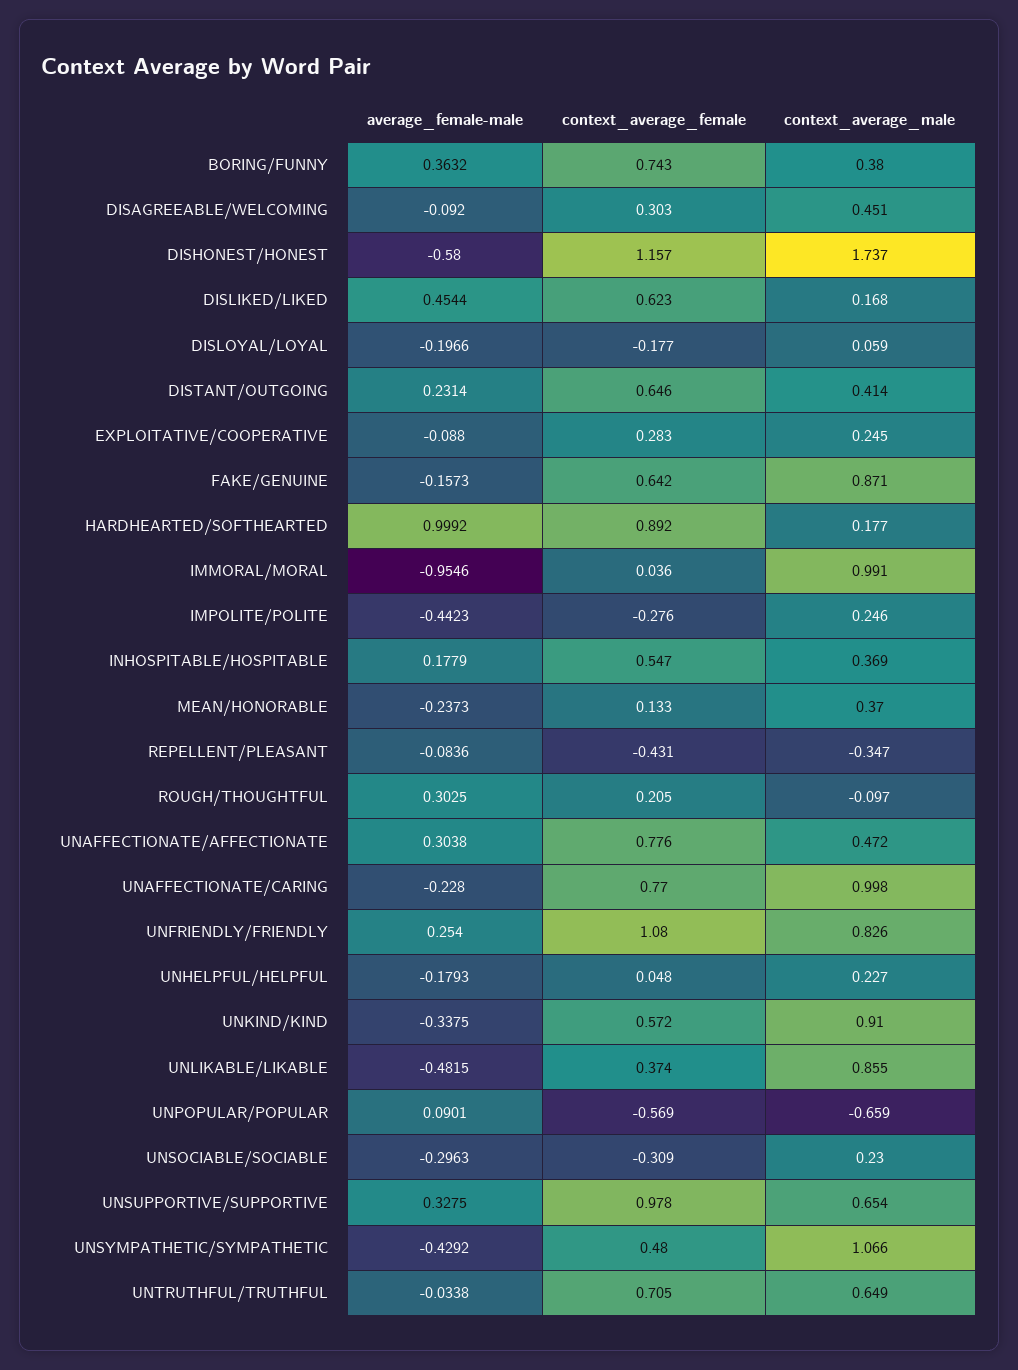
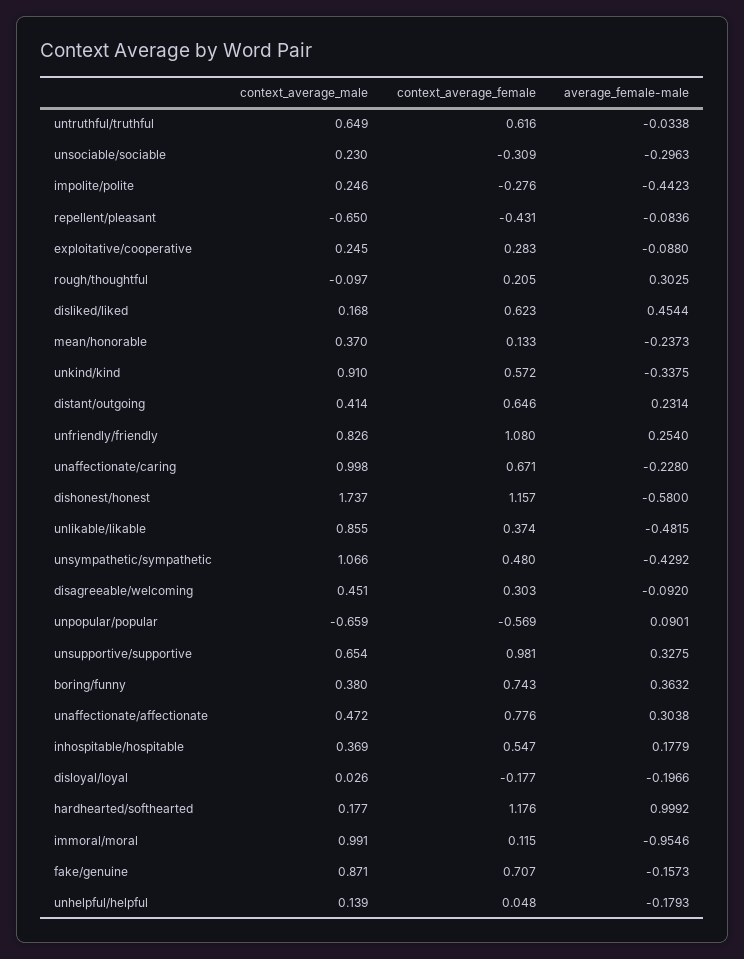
context_average_male, DISLOYAL/LOYAL: 0.059 -> 0.026
context_average_female, FAKE/GENUINE: 0.642 -> 0.707
context_average_female, HARDHEARTED/SOFTHEARTED: 0.892 -> 1.176
context_average_female, IMMORAL/MORAL: 0.036 -> 0.115
context_average_male, REPELLENT/PLEASANT: -0.347 -> -0.65
context_average_female, UNAFFECTIONATE/CARING: 0.77 -> 0.671
context_average_male, UNHELPFUL/HELPFUL: 0.227 -> 0.139
context_average_female, UNSUPPORTIVE/SUPPORTIVE: 0.978 -> 0.981
context_average_female, UNTRUTHFUL/TRUTHFUL: 0.705 -> 0.616

